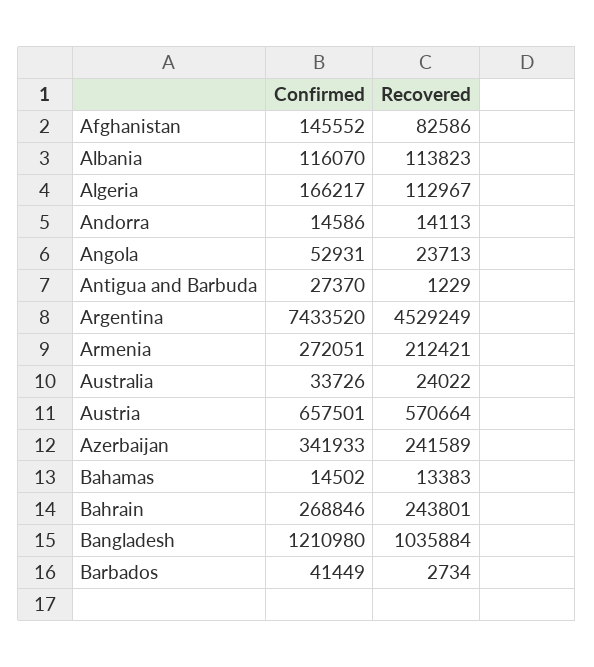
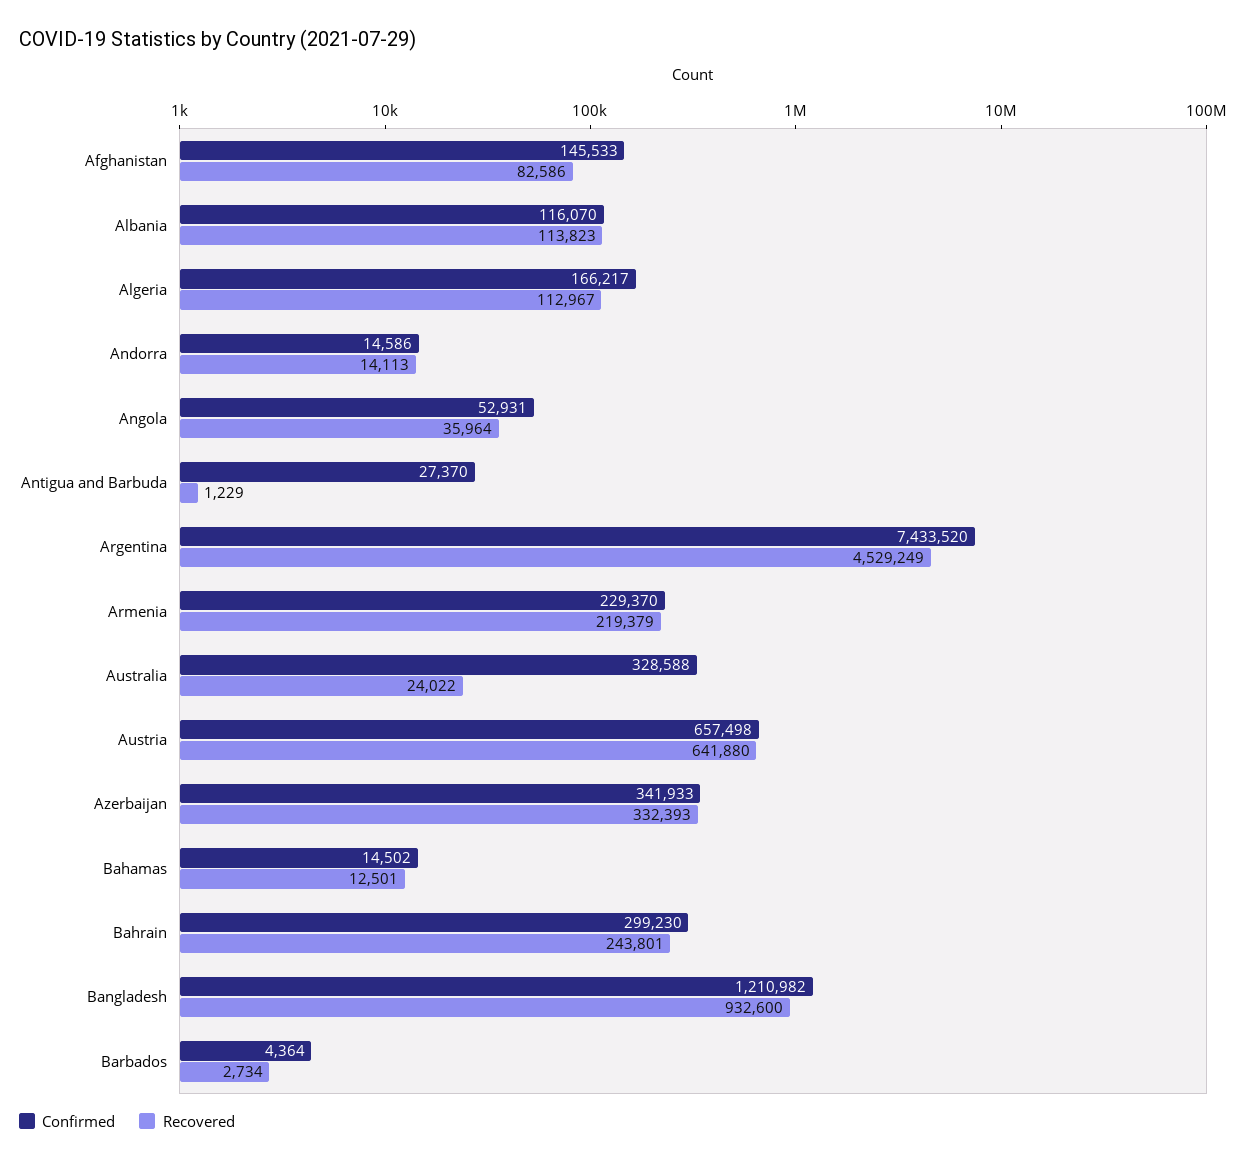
Confirmed, Afghanistan: 145552 -> 145533
Recovered, Angola: 23713 -> 35964
Confirmed, Armenia: 272051 -> 229370
Recovered, Armenia: 212421 -> 219379
Confirmed, Australia: 33726 -> 328588
Confirmed, Austria: 657501 -> 657498
Recovered, Austria: 570664 -> 641880
Recovered, Azerbaijan: 241589 -> 332393
Recovered, Bahamas: 13383 -> 12501
Confirmed, Bahrain: 268846 -> 299230
Confirmed, Bangladesh: 1210980 -> 1210982
Recovered, Bangladesh: 1035884 -> 932600
Confirmed, Barbados: 41449 -> 4364

